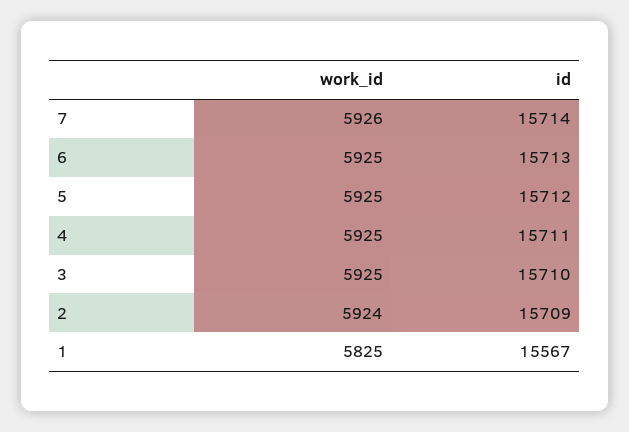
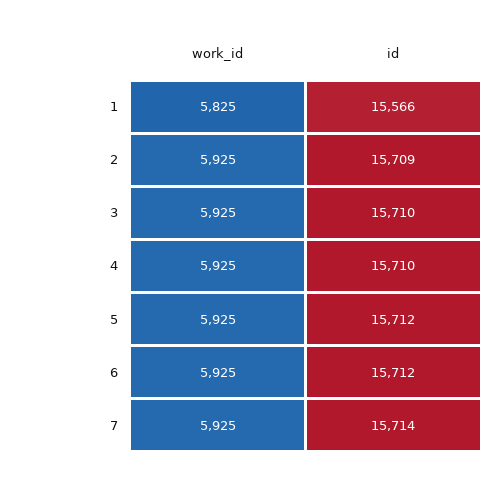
work_id, 7: 5926 -> 5925
id, 6: 15713 -> 15712
id, 4: 15711 -> 15710
work_id, 2: 5924 -> 5925
id, 1: 15567 -> 15566

